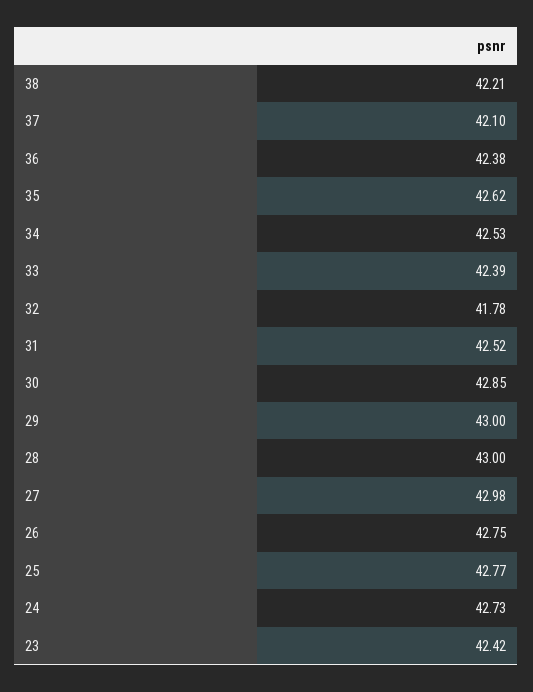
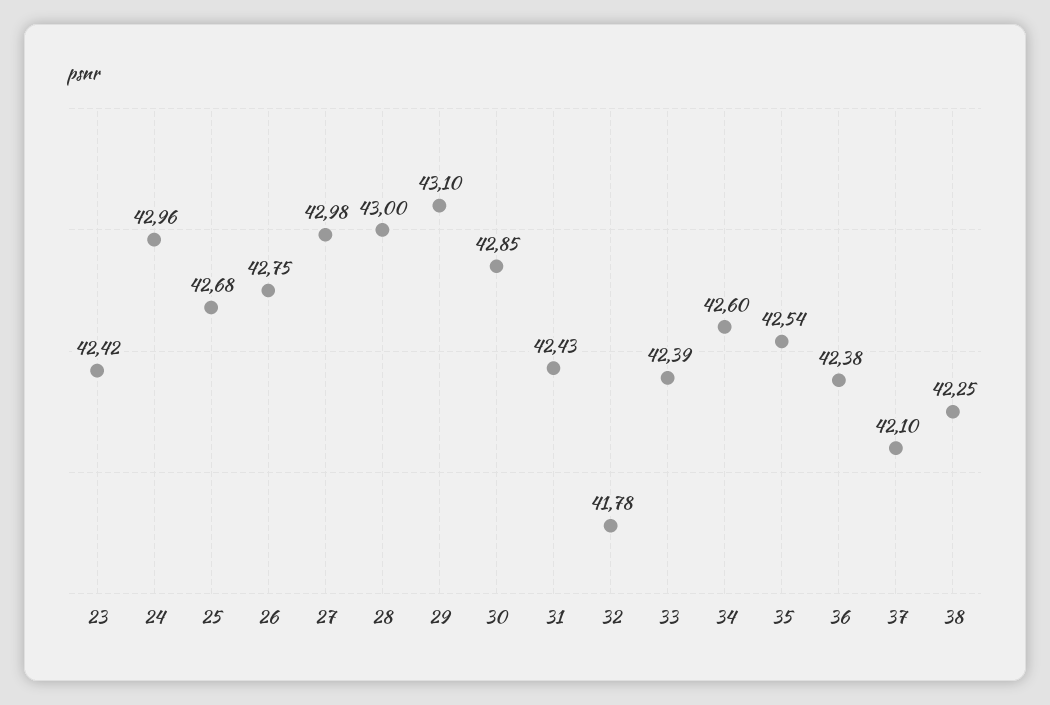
38: 42.21 -> 42.25
35: 42.62 -> 42.54
34: 42.53 -> 42.6
31: 42.52 -> 42.43
29: 43 -> 43.1
25: 42.77 -> 42.68
24: 42.73 -> 42.96

